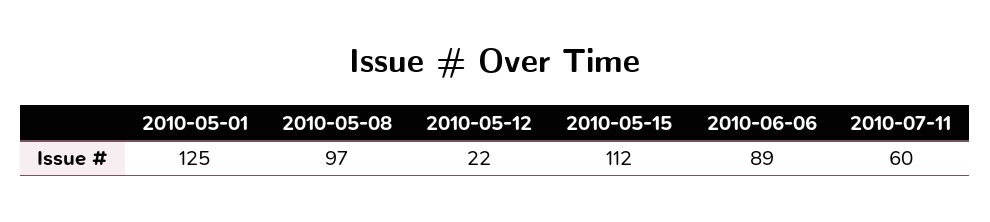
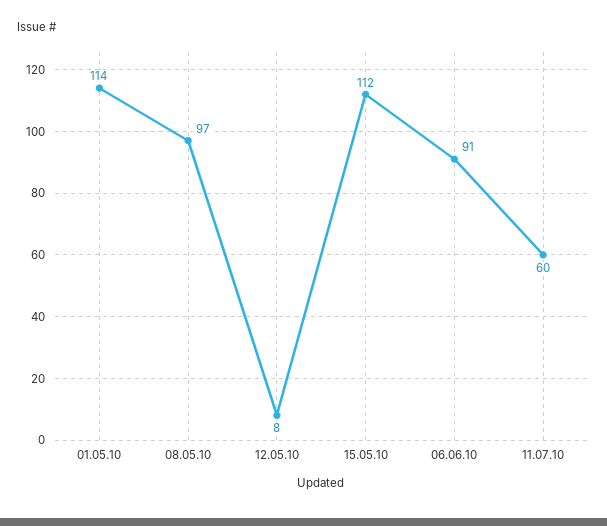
2010-05-01: 125 -> 114
2010-05-12: 22 -> 8
2010-06-06: 89 -> 91

